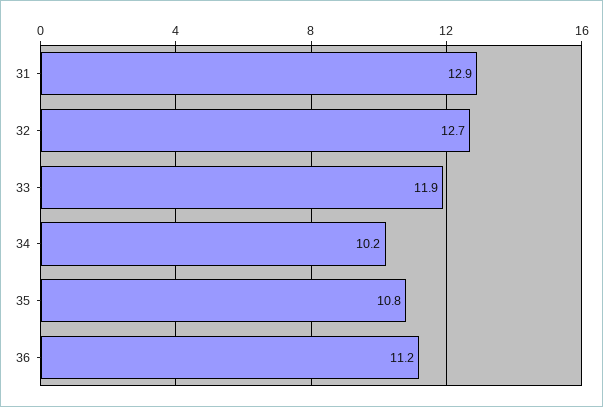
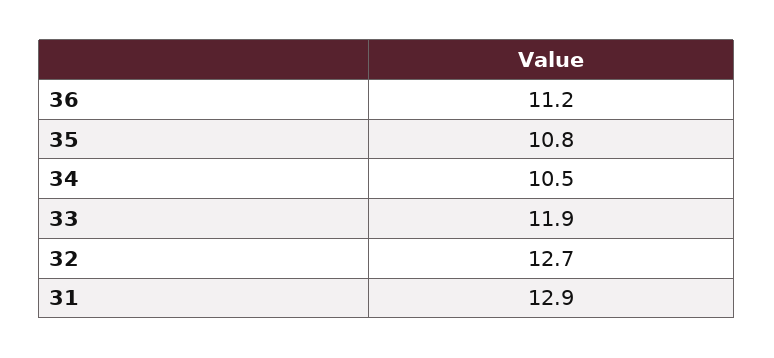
34: 10.2 -> 10.5

